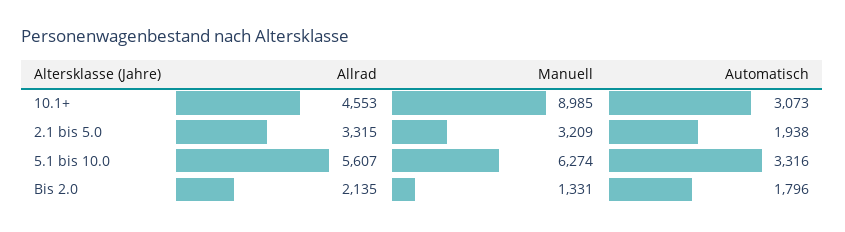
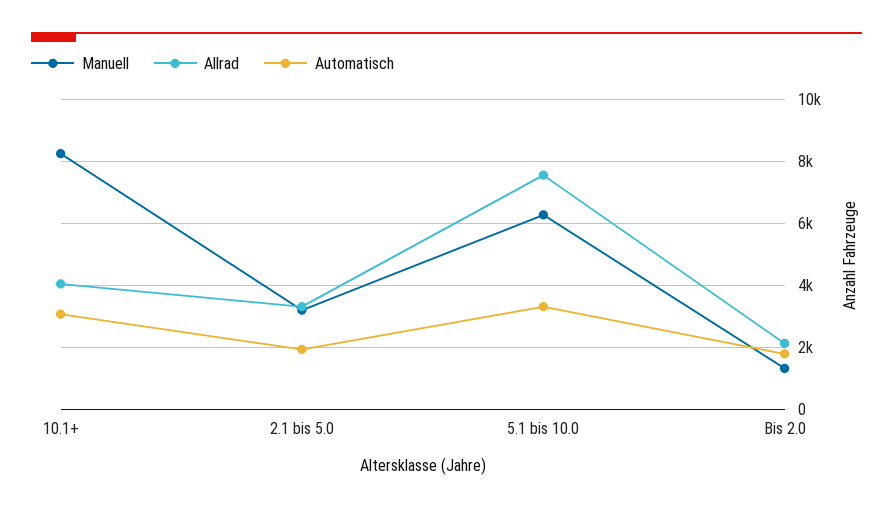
Allrad, 10.1+: 4553 -> 4000
Manuell, 10.1+: 8985 -> 8200
Allrad, 5.1 bis 10.0: 5607 -> 7600

